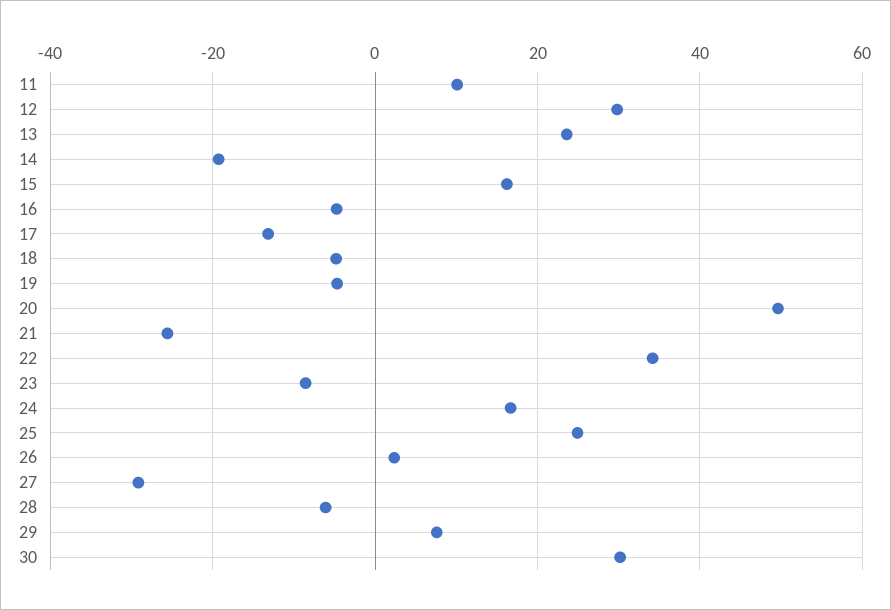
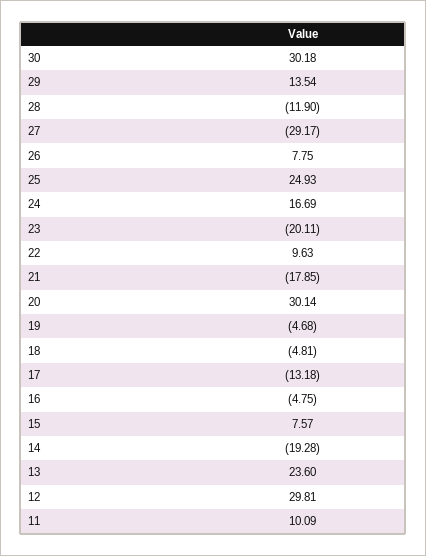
15: 16 -> 7.57
20: 50 -> 30.14
21: -26 -> -17.85
22: 34 -> 9.63
23: -8 -> -20.11
26: 2 -> 7.75
28: -6 -> -11.9
29: 8 -> 13.54

